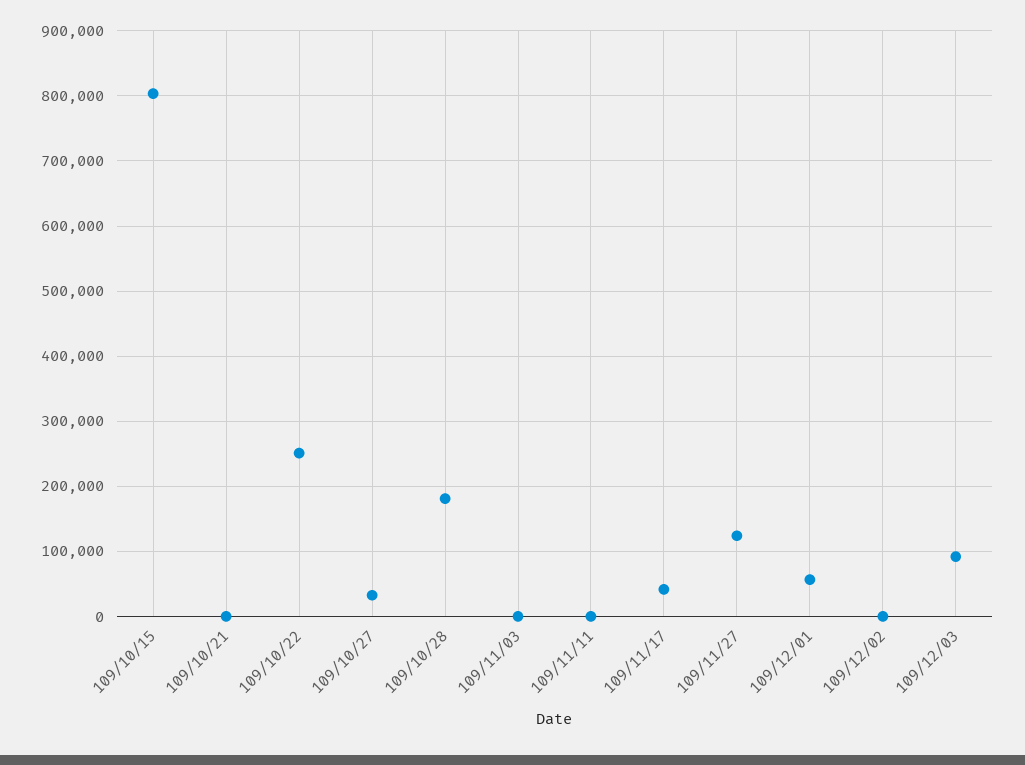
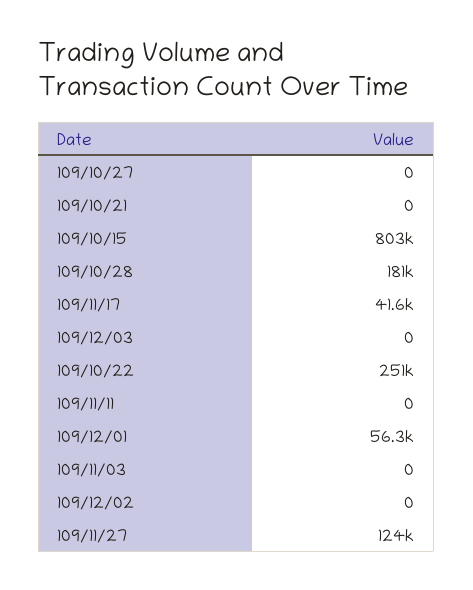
109/10/27: 30000 -> 0
109/12/03: 90000 -> 0

